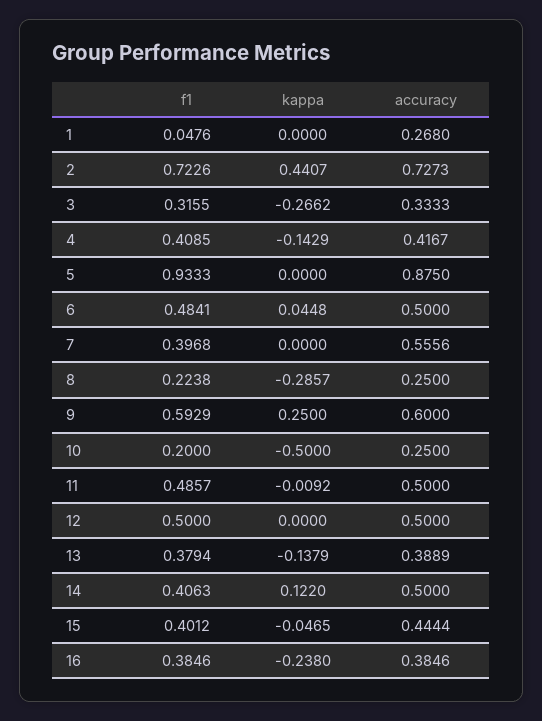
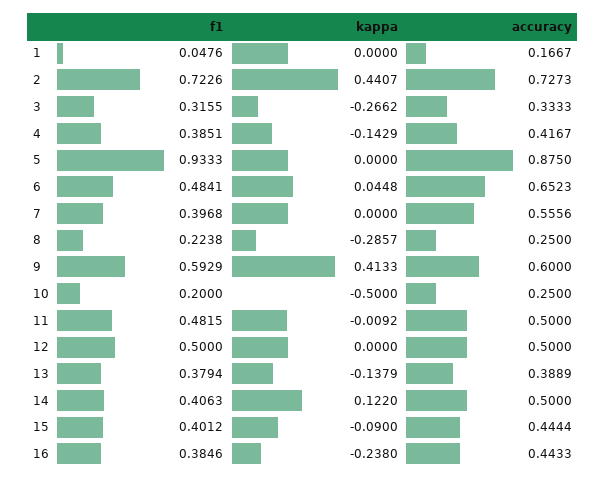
accuracy, 1: 0.268 -> 0.1667
f1, 4: 0.4085 -> 0.3851
accuracy, 6: 0.5 -> 0.6523
kappa, 9: 0.25 -> 0.4133
f1, 11: 0.4857 -> 0.4815
kappa, 15: -0.0465 -> -0.09
accuracy, 16: 0.3846 -> 0.4433

